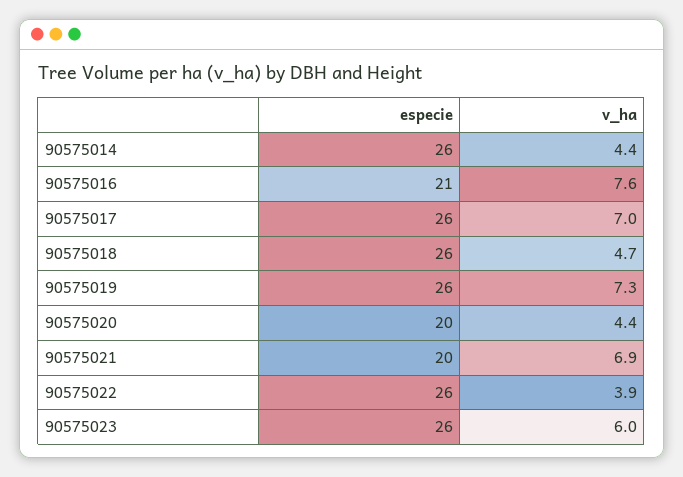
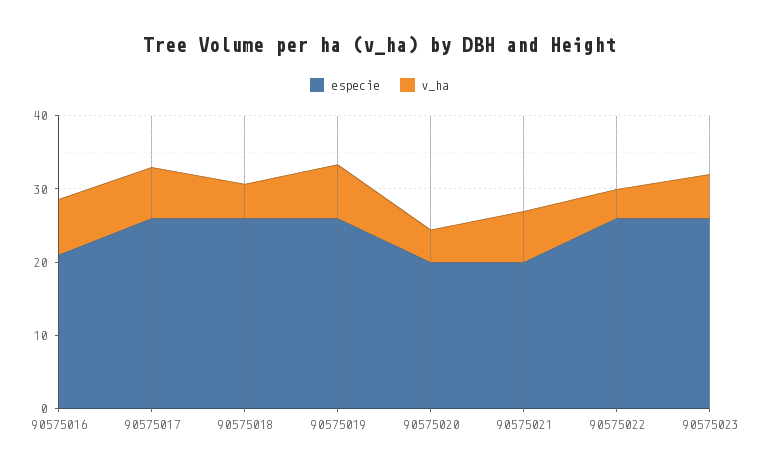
especie, 90575014: 26 -> none
v_ha, 90575014: 4.4 -> none

